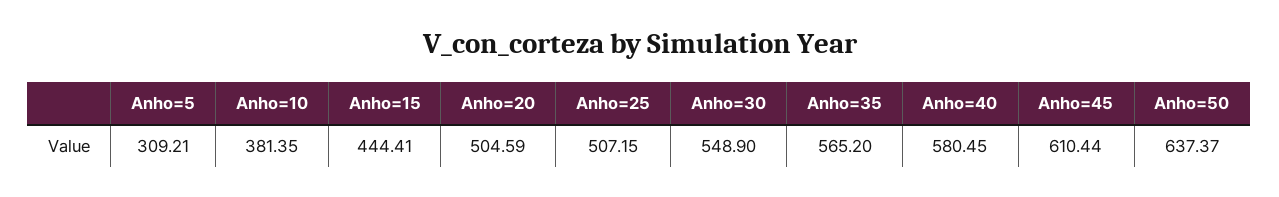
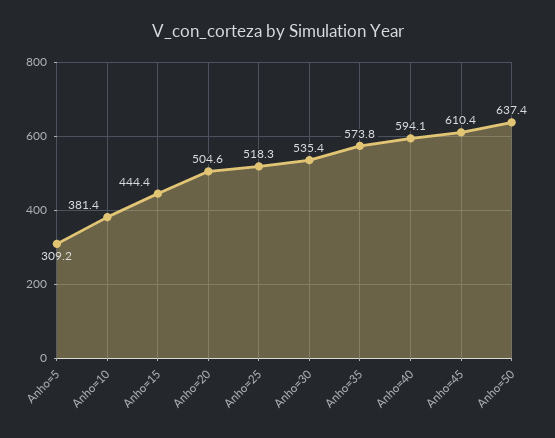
Anho=25: 507.15 -> 518.3
Anho=30: 548.9 -> 535.4
Anho=35: 565.2 -> 573.8
Anho=40: 580.45 -> 594.1

